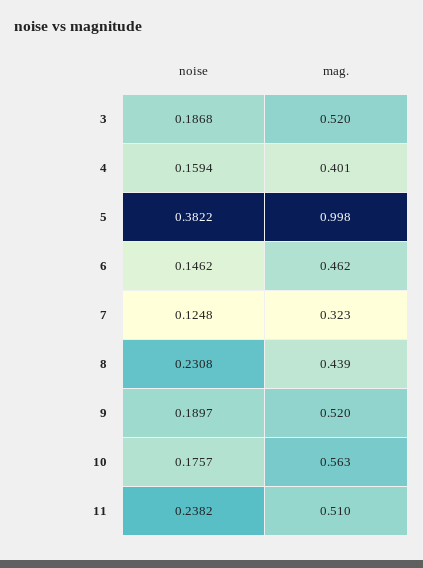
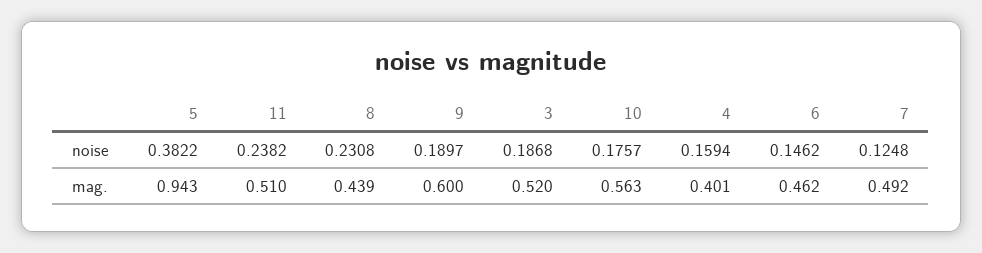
mag., 5: 0.998 -> 0.943
mag., 7: 0.323 -> 0.492
mag., 9: 0.52 -> 0.6

